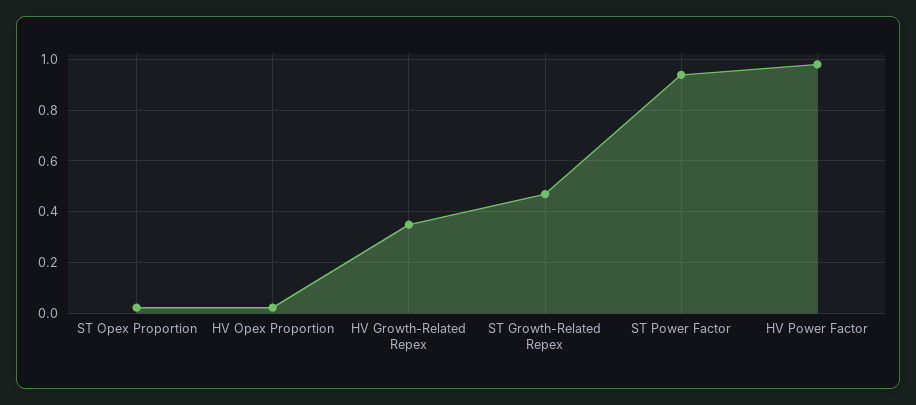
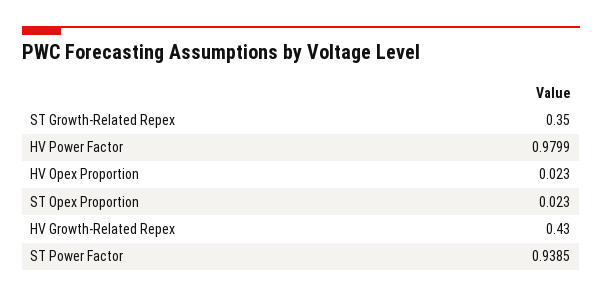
HV Growth-Related Repex: 0.35 -> 0.43
ST Growth-Related Repex: 0.475 -> 0.35

